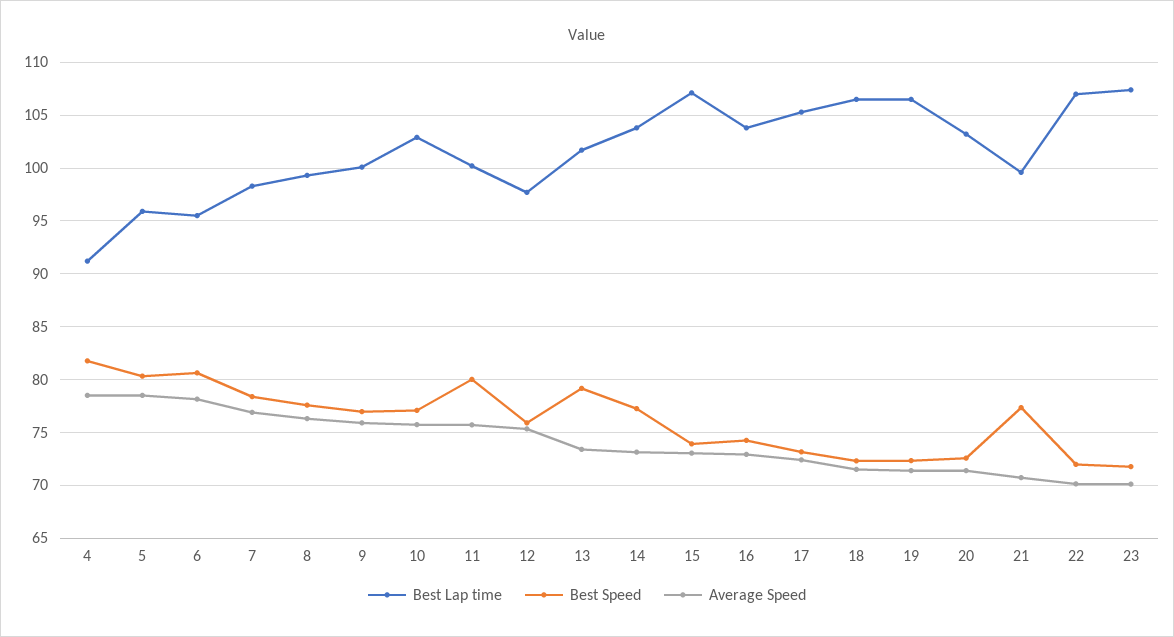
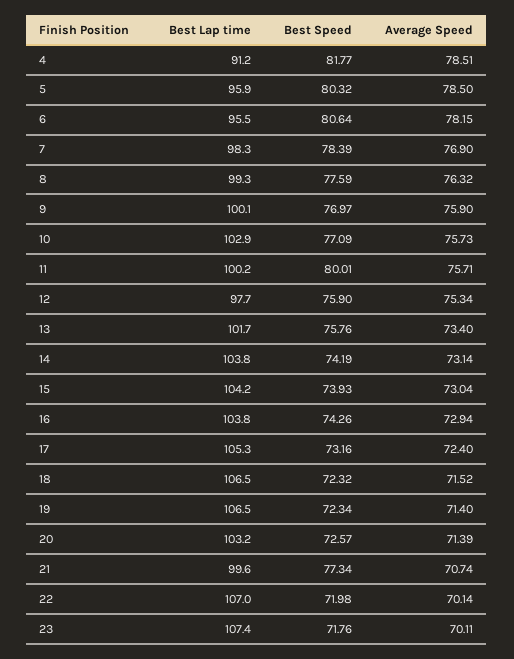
Best Speed, 13: 79 -> 75.76
Best Speed, 14: 77 -> 74.19
Best Lap time, 15: 107 -> 104.2

